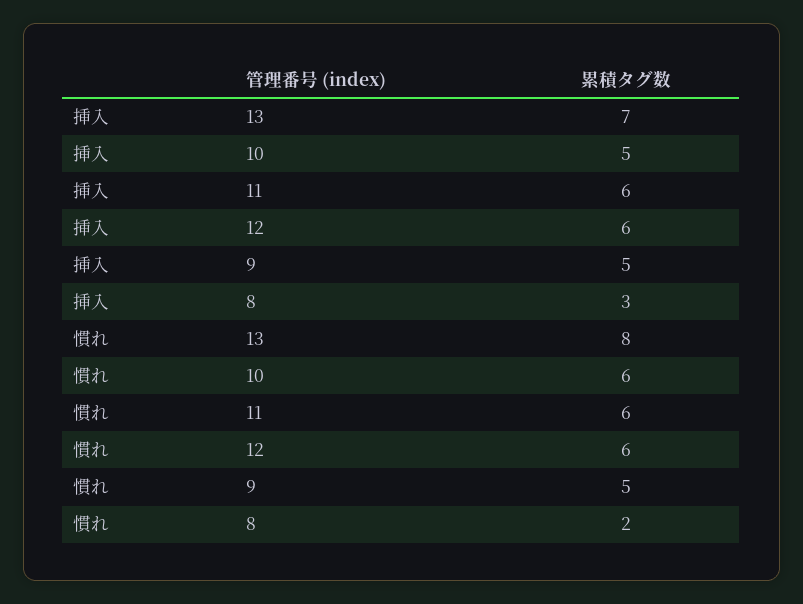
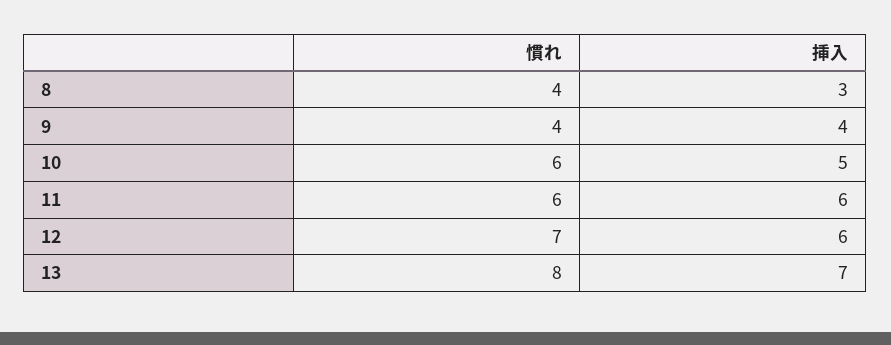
挿入, 9: 5 -> 4
慣れ, 12: 6 -> 7
慣れ, 9: 5 -> 4
慣れ, 8: 2 -> 4

